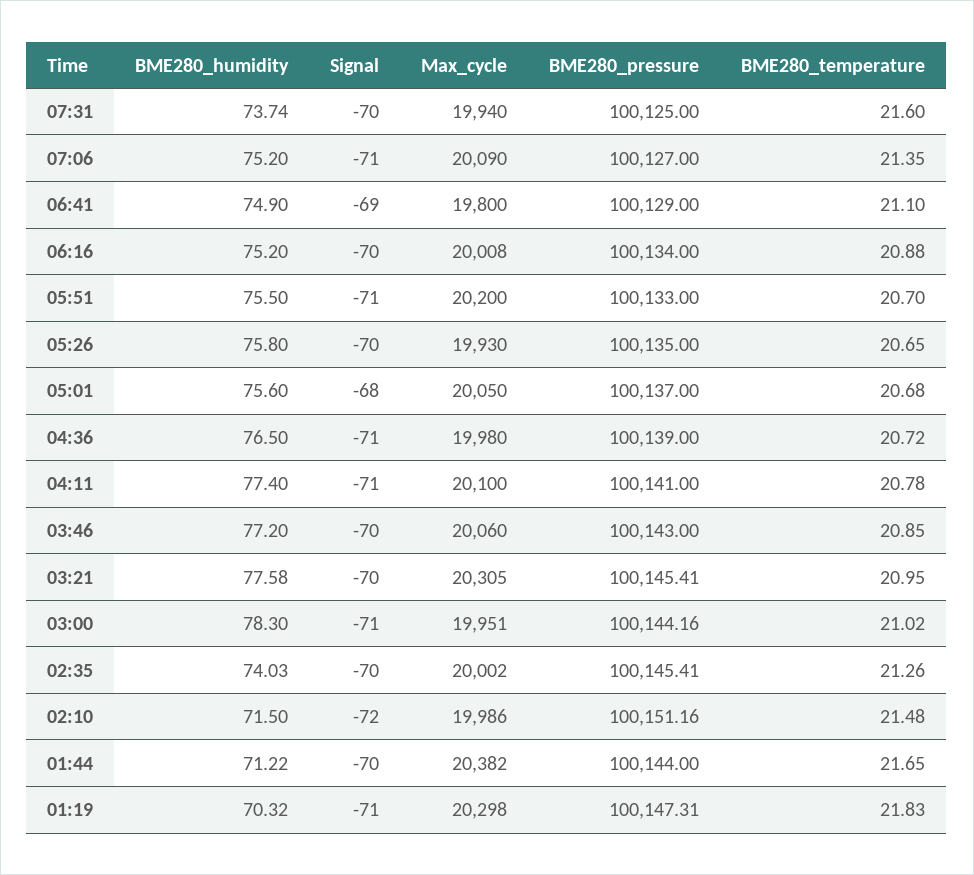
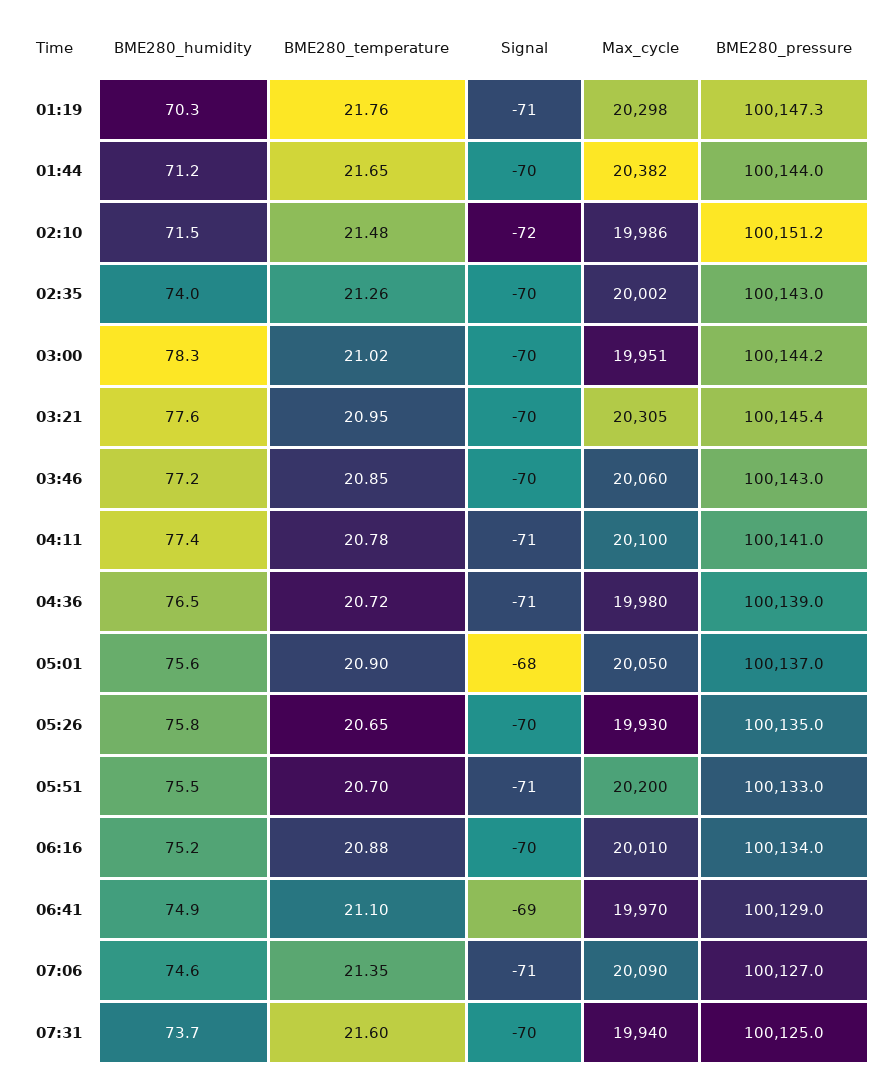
BME280_humidity, 07:06: 75.2 -> 74.6
Max_cycle, 06:41: 19800 -> 19970
Max_cycle, 06:16: 20008 -> 20010
BME280_temperature, 05:01: 20.68 -> 20.9
Signal, 03:00: -71 -> -70
BME280_pressure, 02:35: 100145.41 -> 100143
BME280_temperature, 01:19: 21.83 -> 21.76

